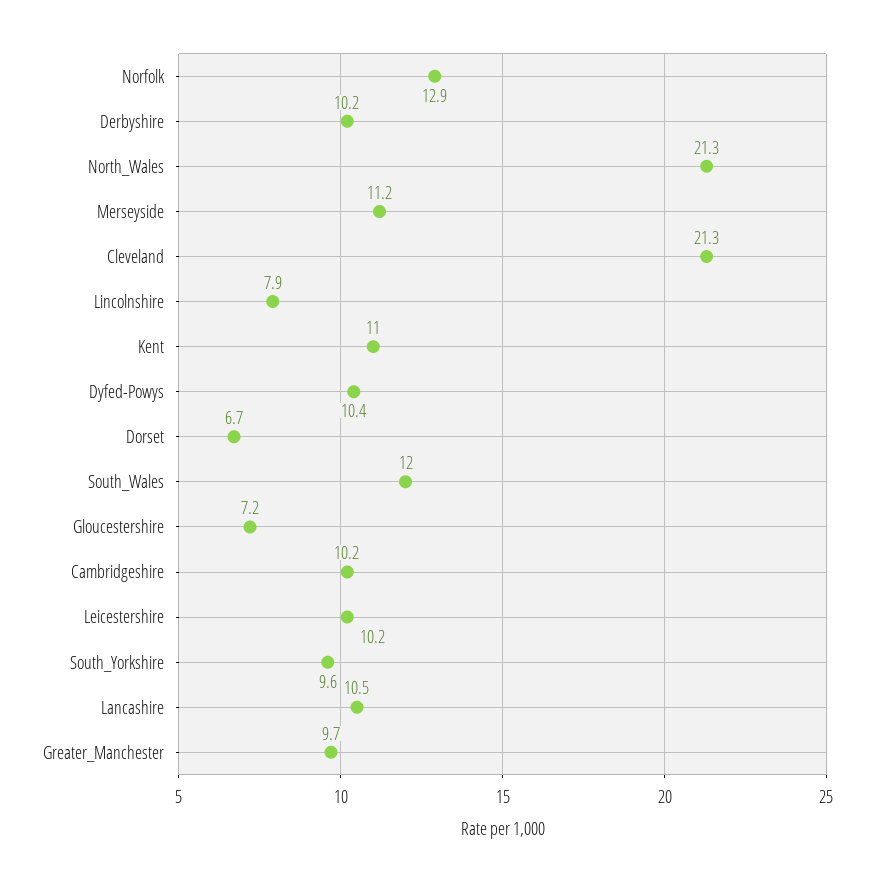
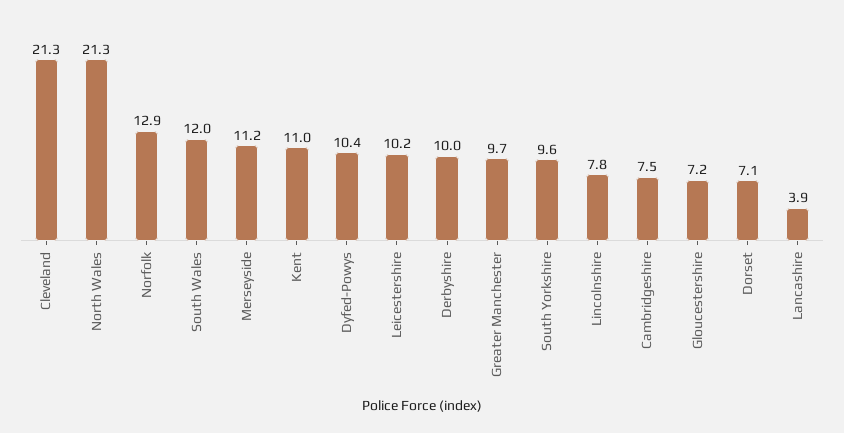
Derbyshire: 10.2 -> 10
Lincolnshire: 7.9 -> 7.8
Dorset: 6.7 -> 7.1
Cambridgeshire: 10.2 -> 7.5
Lancashire: 10.5 -> 3.9

